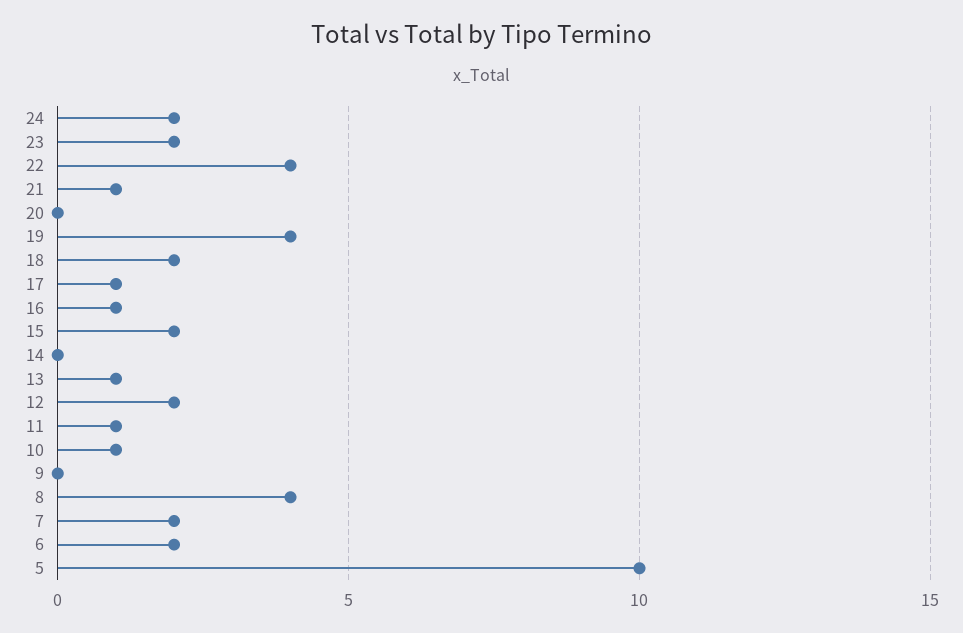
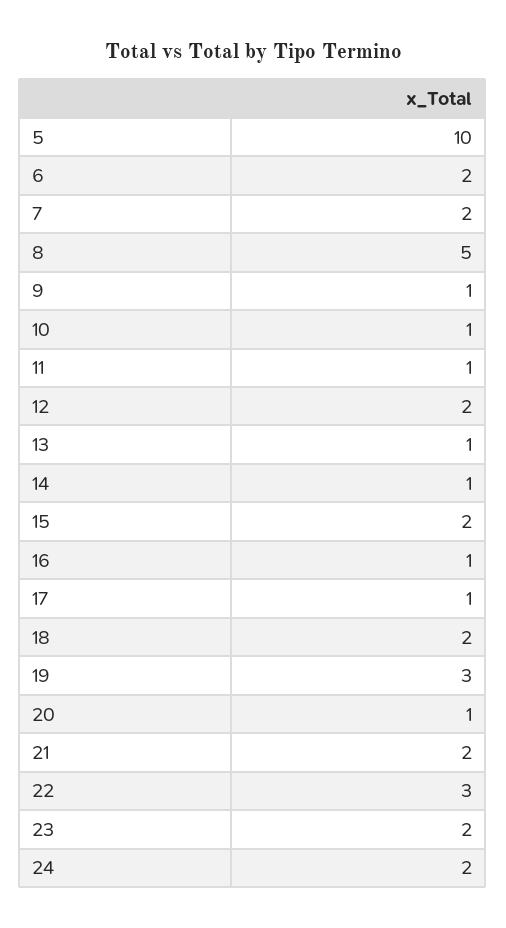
22: 4 -> 3
21: 1 -> 2
20: 0 -> 1
19: 4 -> 3
14: 0 -> 1
9: 0 -> 1
8: 4 -> 5

